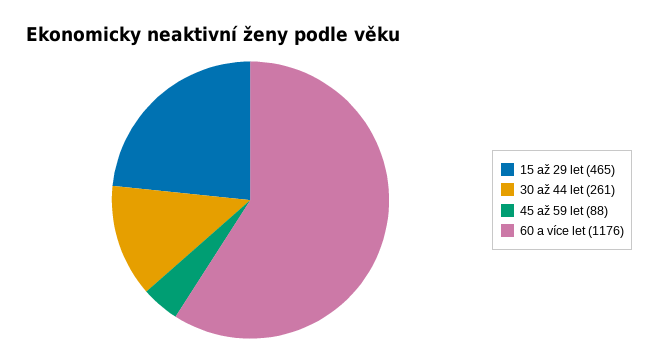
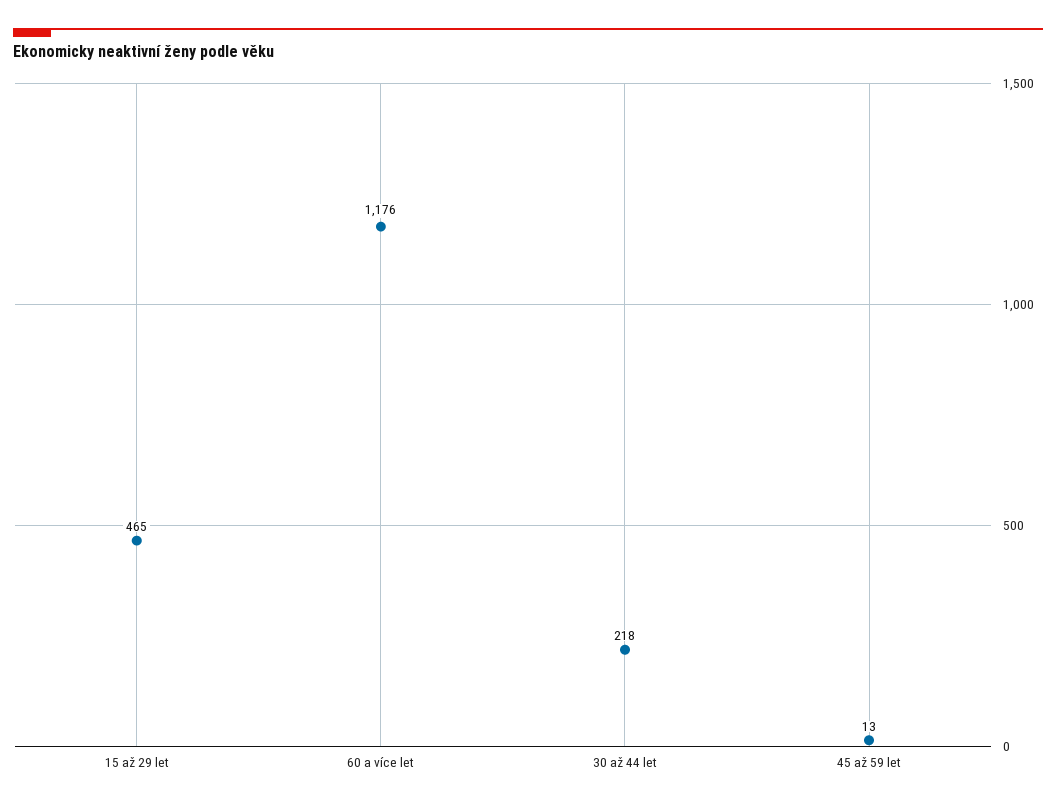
30 až 44 let: 261 -> 218
45 až 59 let: 88 -> 13

